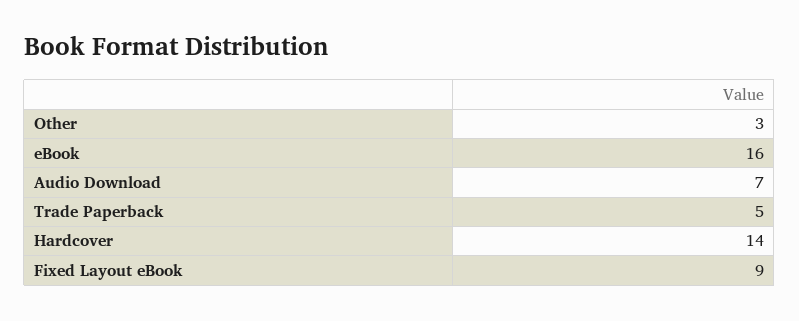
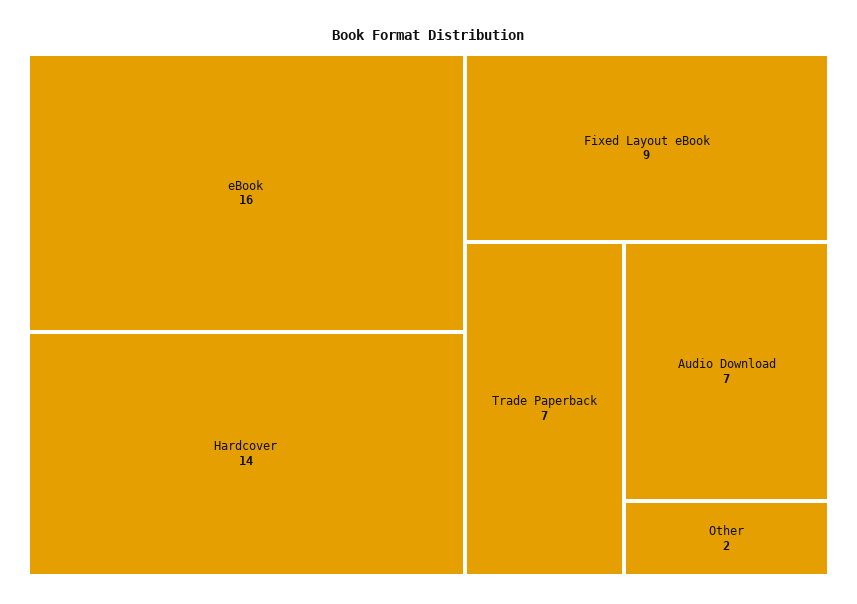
Other: 3 -> 2
Trade Paperback: 5 -> 7

